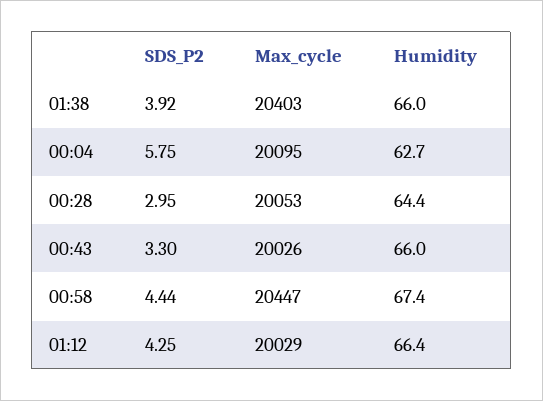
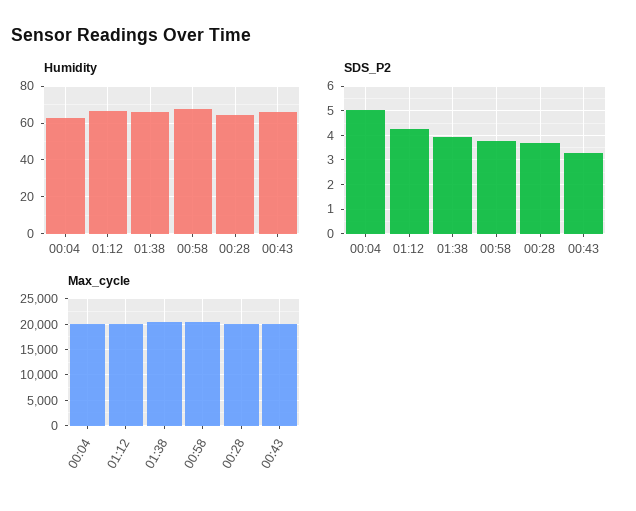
SDS_P2, 00:04: 5.75 -> 5
SDS_P2, 00:28: 2.95 -> 3.75
SDS_P2, 00:58: 4.44 -> 3.75

